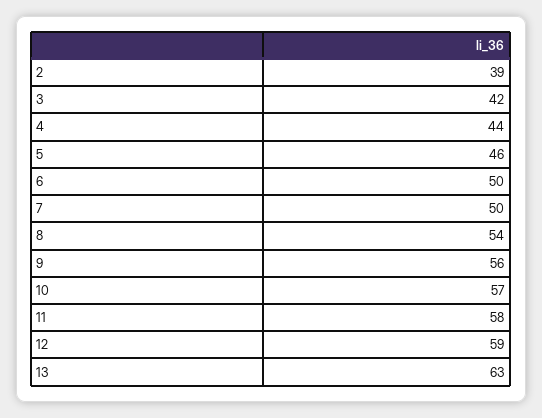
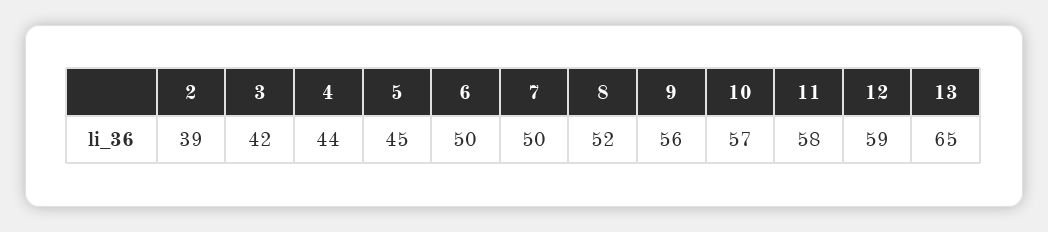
5: 46 -> 45
8: 54 -> 52
13: 63 -> 65

